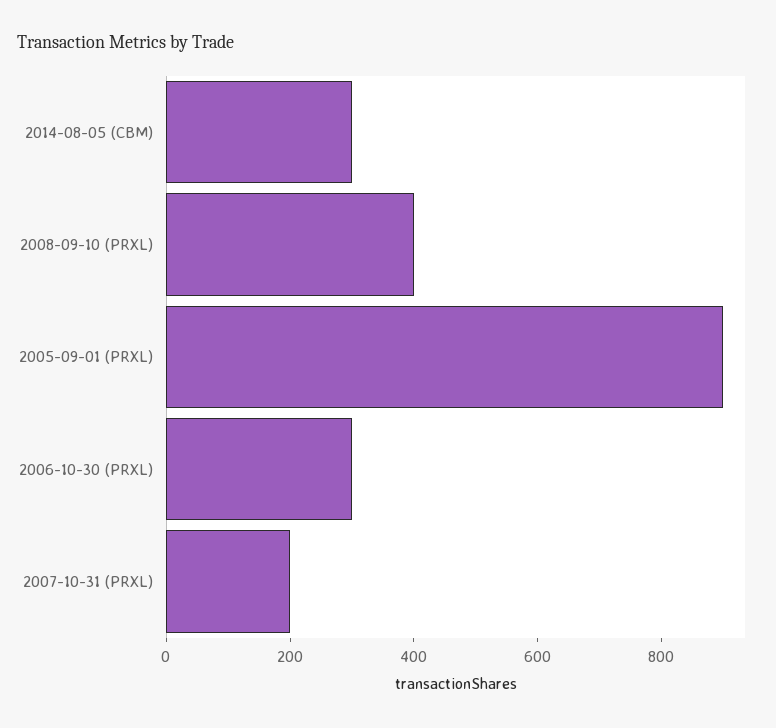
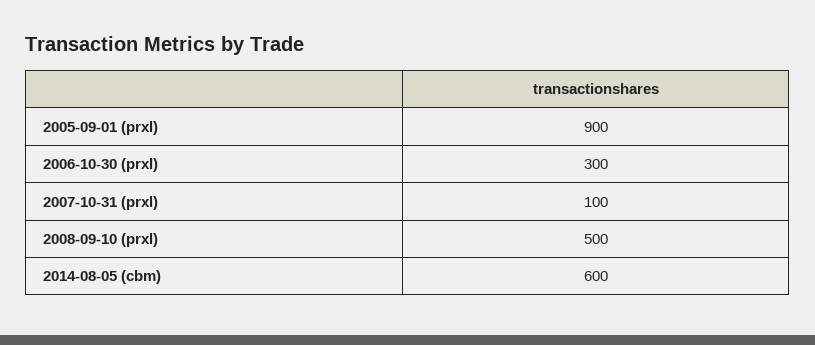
2014-08-05 (CBM): 300 -> 600
2008-09-10 (PRXL): 400 -> 500
2007-10-31 (PRXL): 200 -> 100

